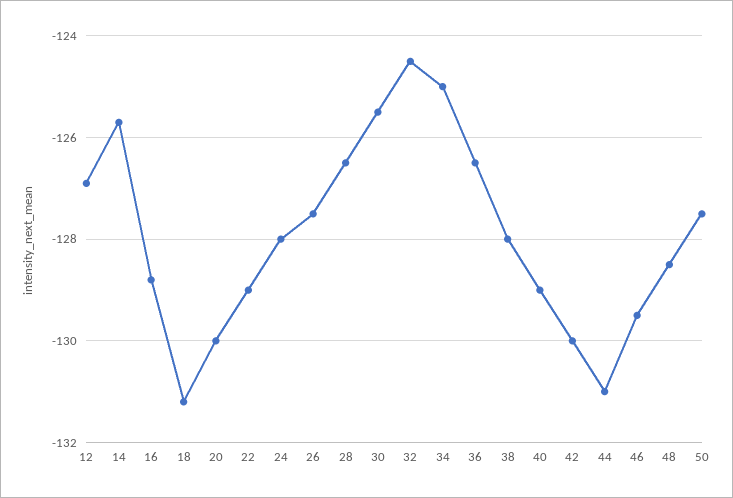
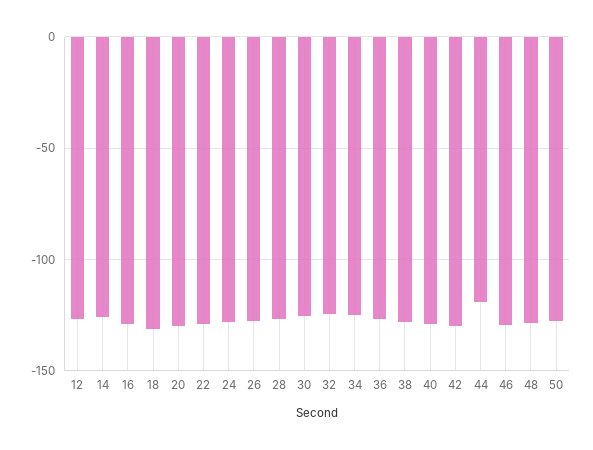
44: -131 -> -120

